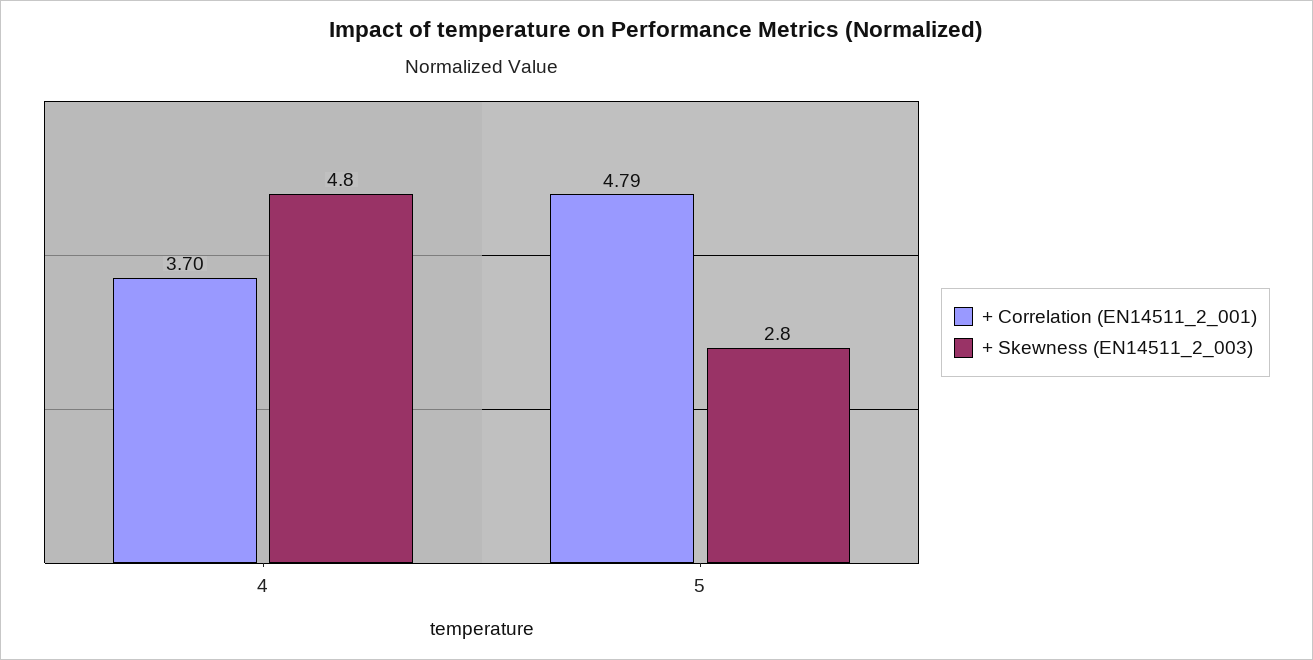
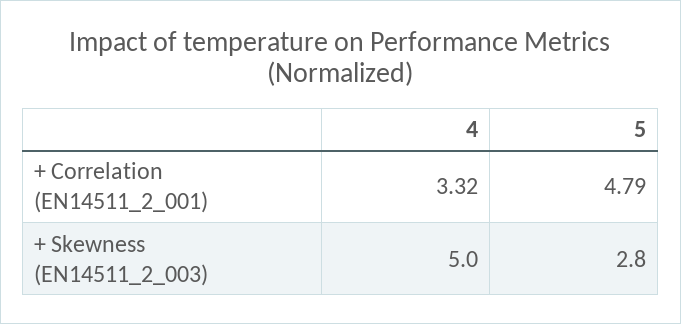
+ Correlation (EN14511_2_001), 4: 3.7 -> 3.32
+ Skewness (EN14511_2_003), 4: 4.8 -> 5

